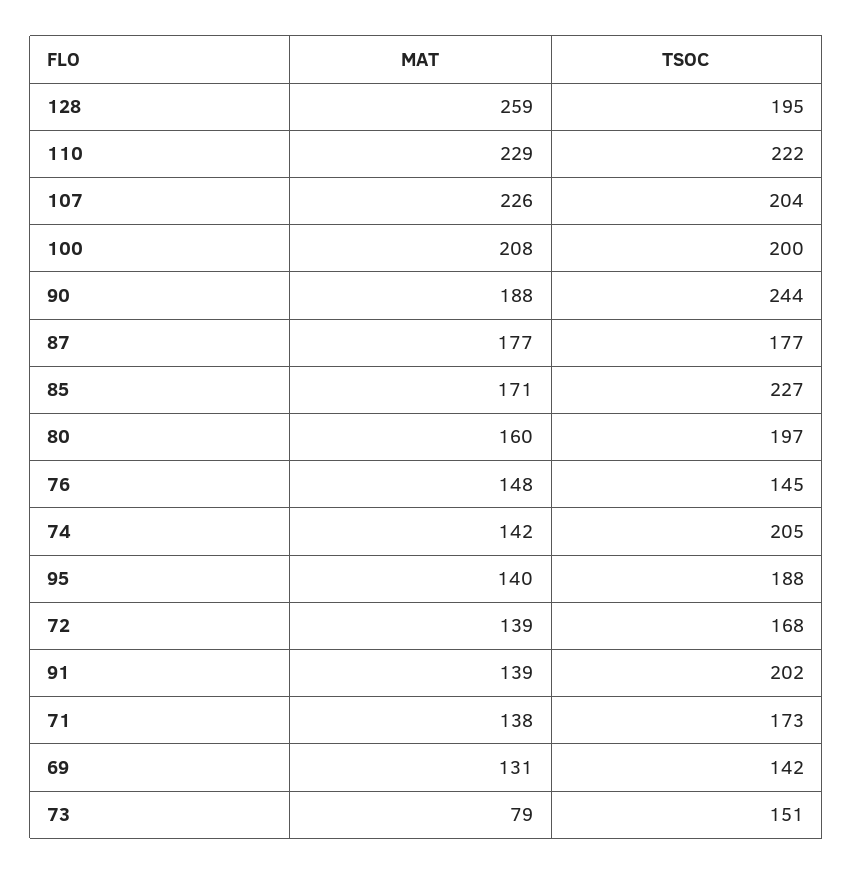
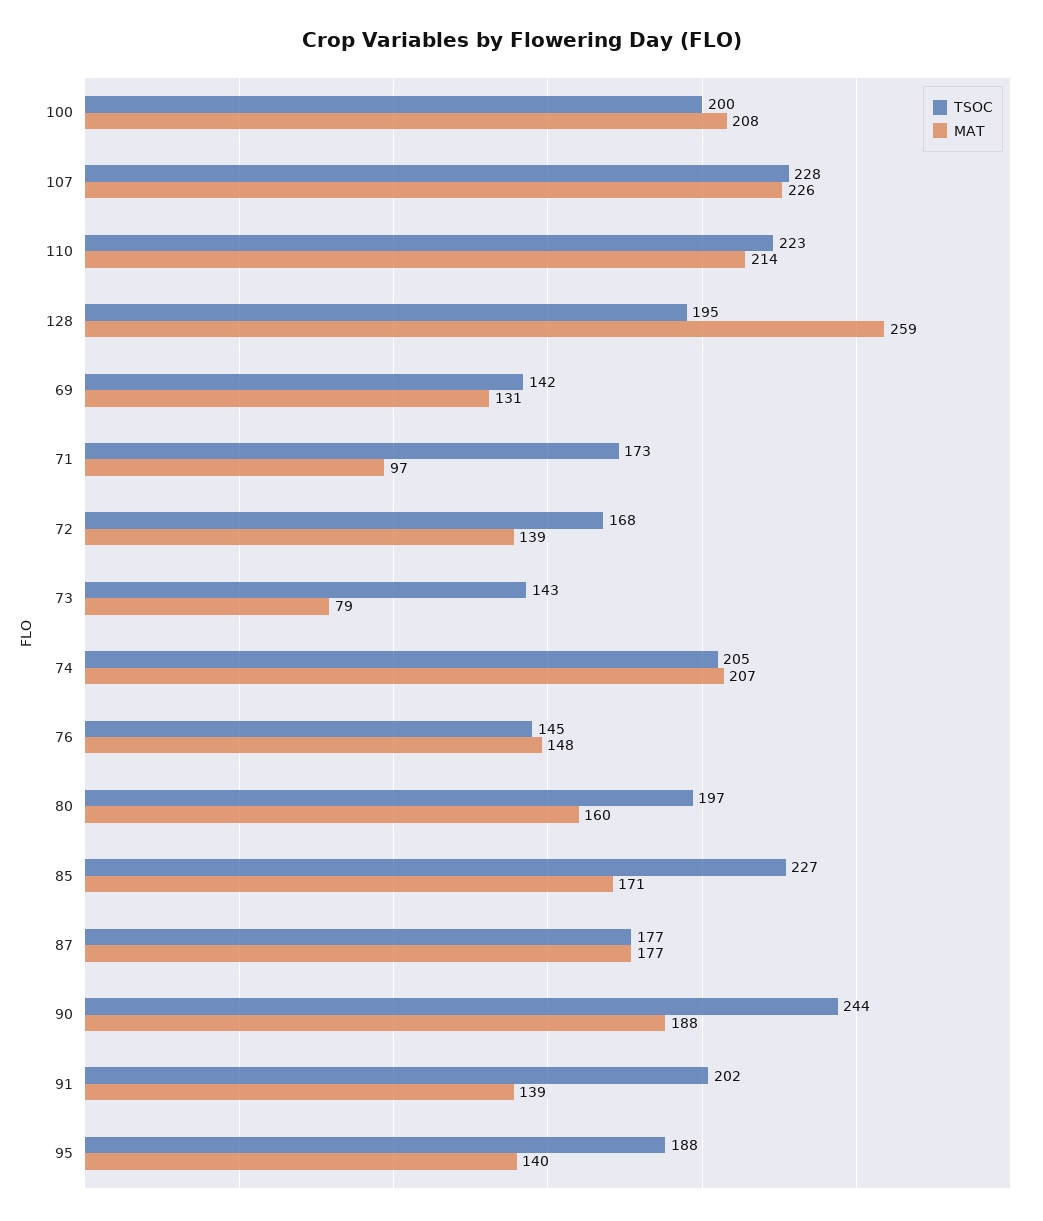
MAT, 110: 229 -> 214
TSOC, 110: 222 -> 223
TSOC, 107: 204 -> 228
MAT, 74: 142 -> 207
MAT, 71: 138 -> 97
TSOC, 73: 151 -> 143

